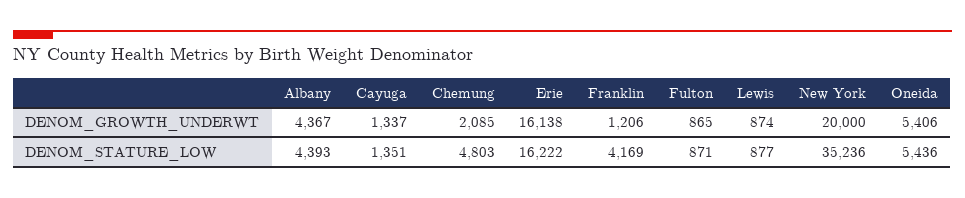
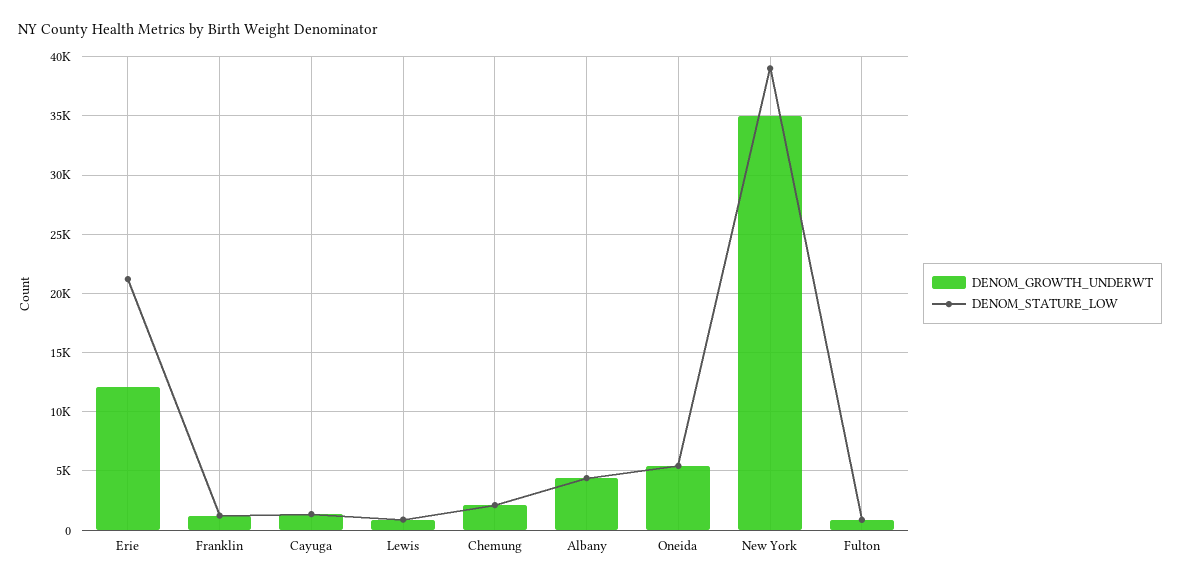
DENOM_GROWTH_UNDERWT, Erie: 16138 -> 12000
DENOM_GROWTH_UNDERWT, New York: 20000 -> 35000
DENOM_STATURE_LOW, Chemung: 4803 -> 2000
DENOM_STATURE_LOW, Erie: 16222 -> 21000
DENOM_STATURE_LOW, Franklin: 4169 -> 1000
DENOM_STATURE_LOW, New York: 35236 -> 39000

